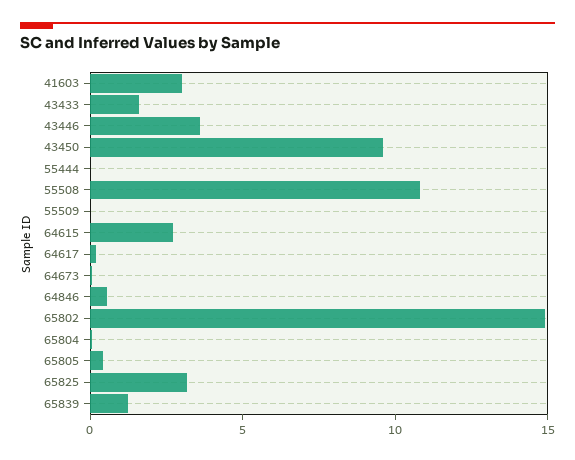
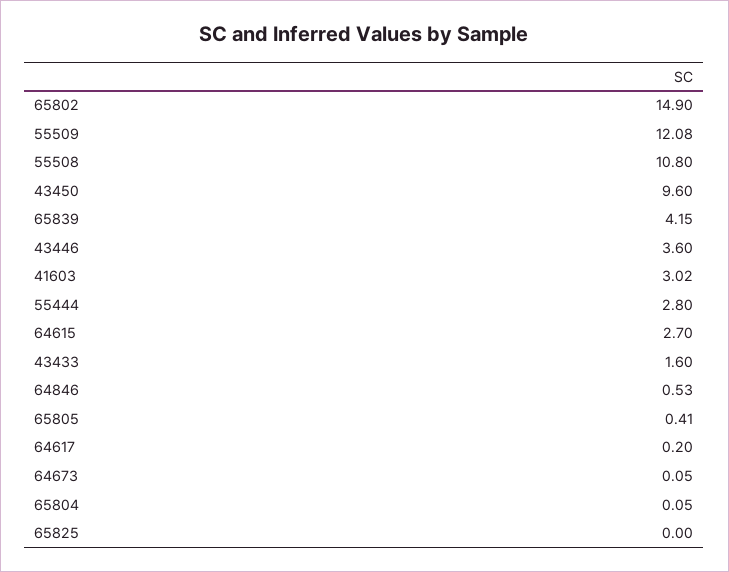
55444: 0 -> 2.8
55509: 0 -> 12.08
65825: 3 -> 0
65839: 1 -> 4.15

